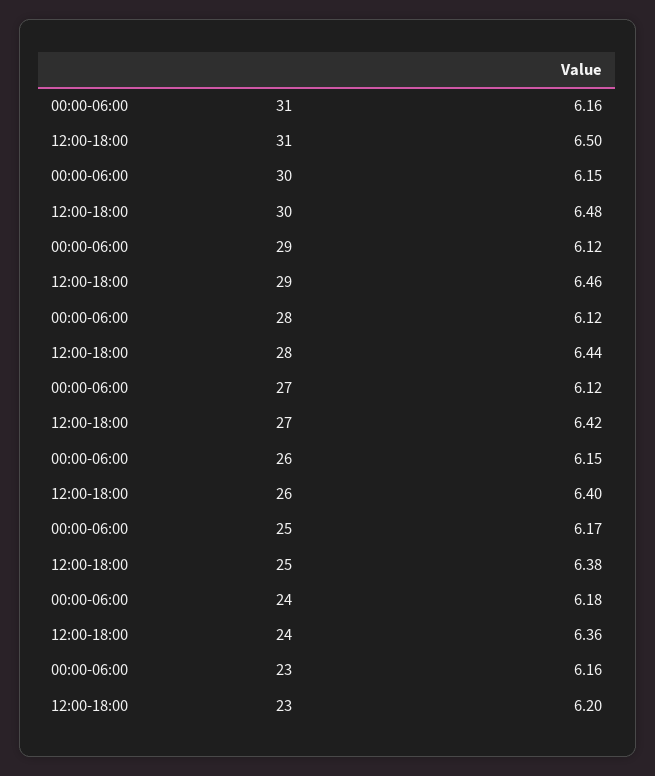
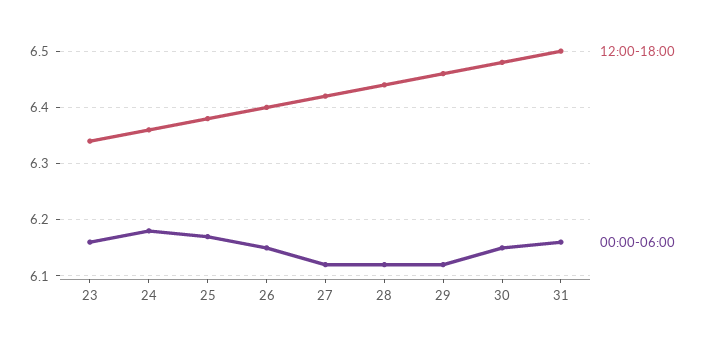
12:00-18:00, 23: 6.2 -> 6.35

